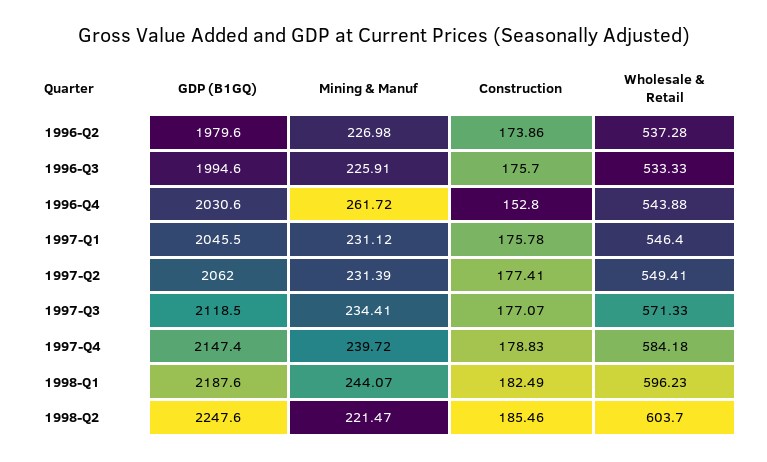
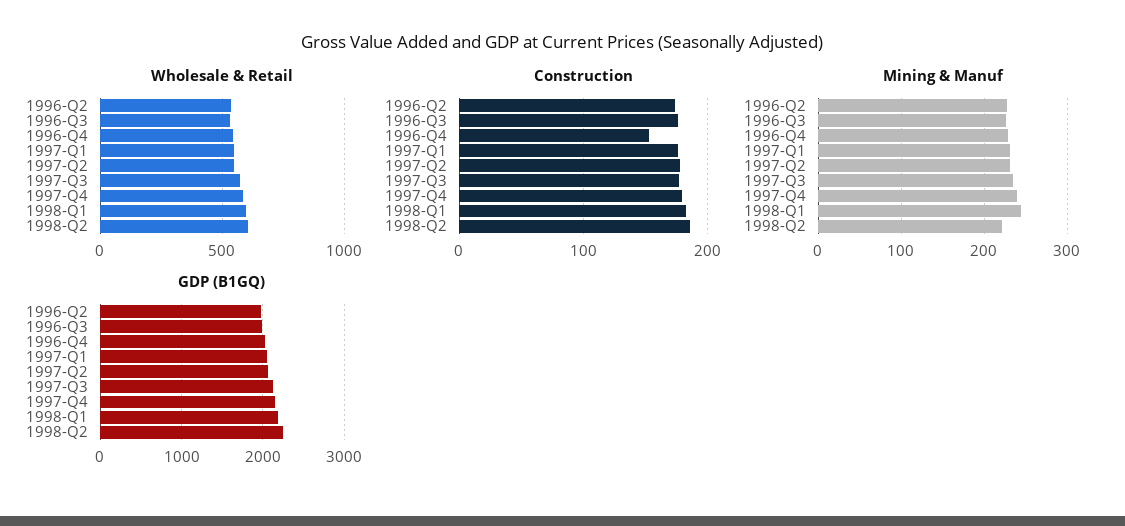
Mining & Manuf, 1996-Q4: 261.72 -> 230

